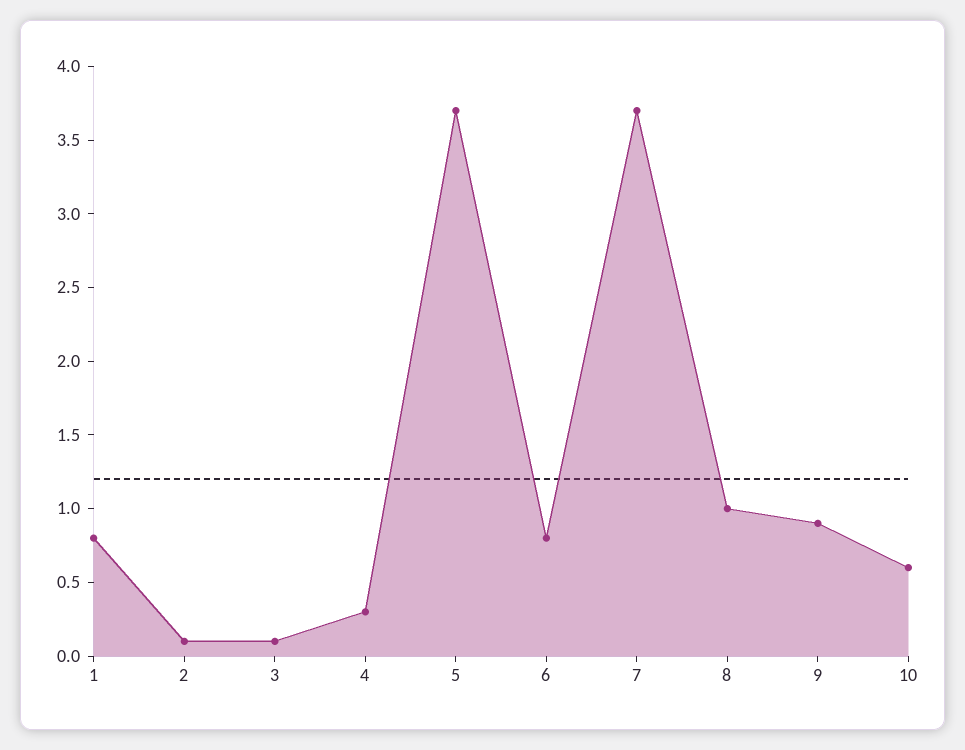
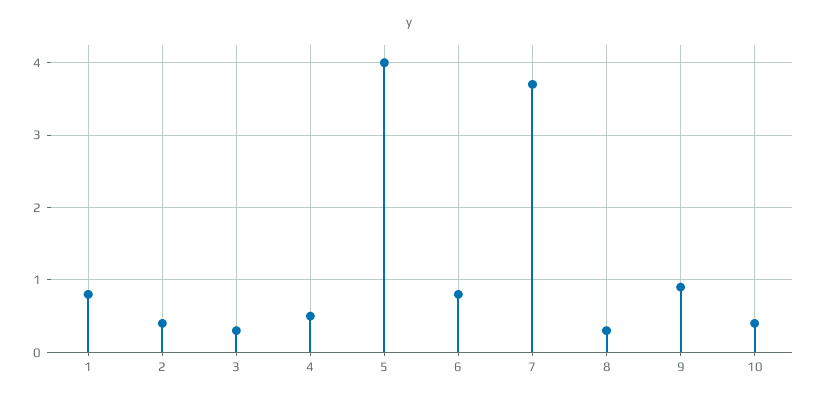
2: 0.1 -> 0.4
3: 0.1 -> 0.3
4: 0.3 -> 0.5
5: 3.7 -> 4
8: 1 -> 0.3
10: 0.6 -> 0.4

